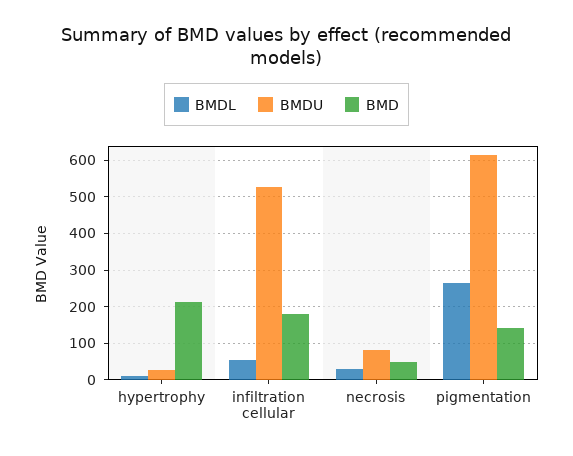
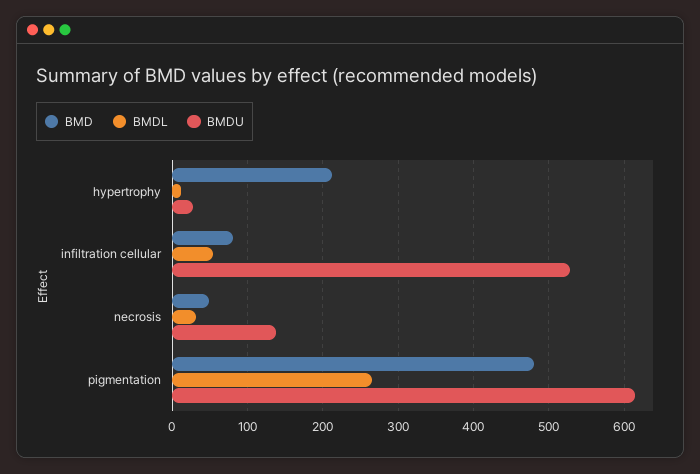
BMD, infiltration cellular: 180 -> 80
BMDU, necrosis: 80 -> 140
BMD, pigmentation: 140 -> 480

